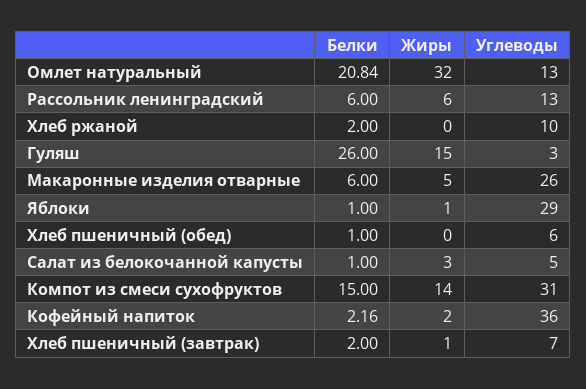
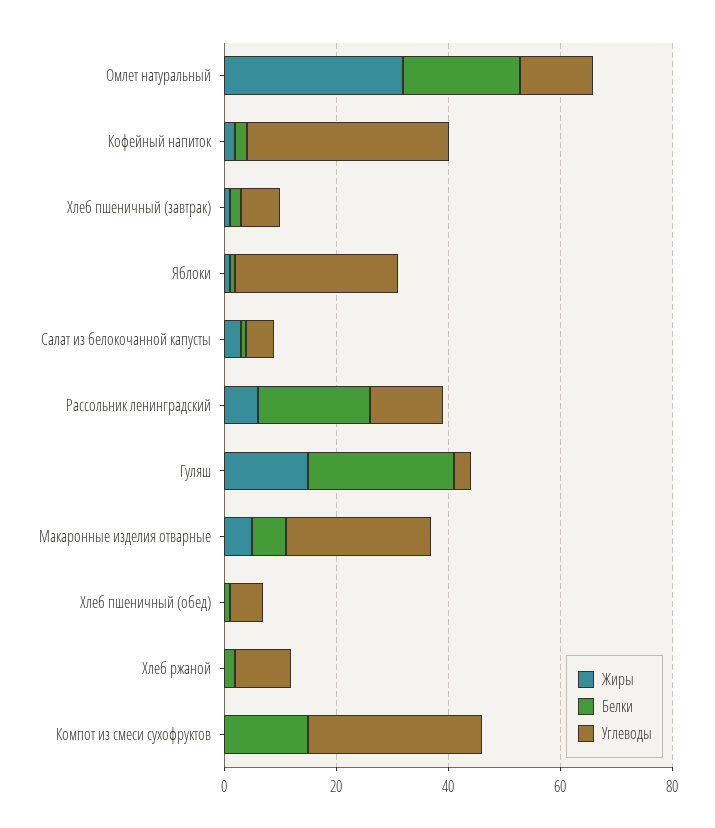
Белки, Рассольник ленинградский: 6 -> 20
Жиры, Компот из смеси сухофруктов: 14 -> 0

